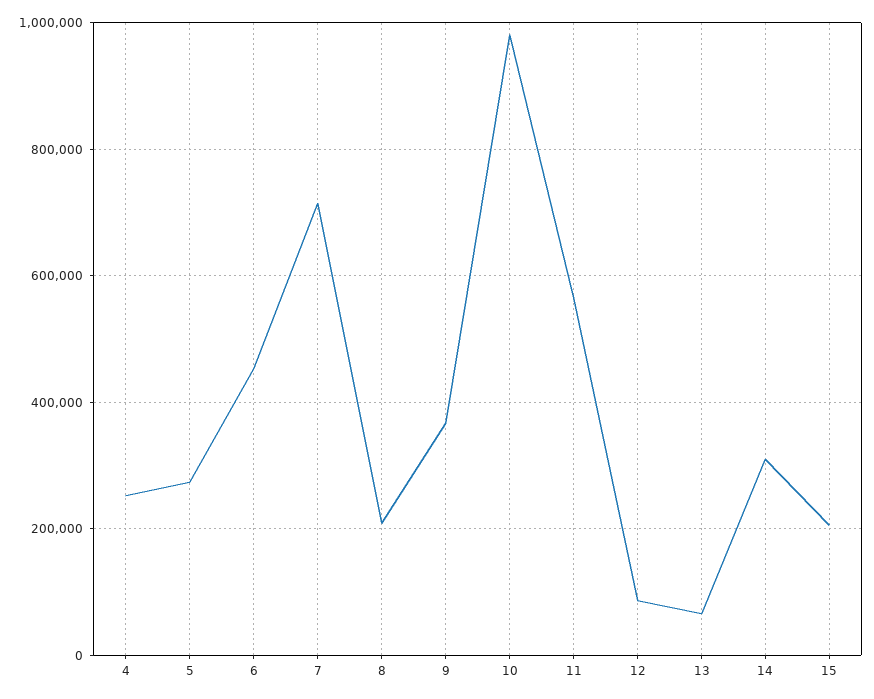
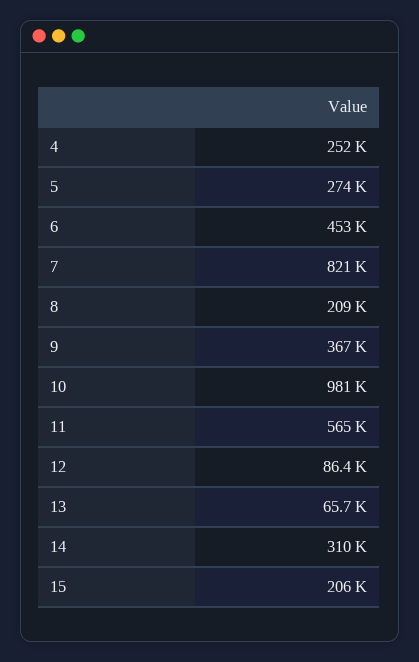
7: 720000 -> 821000

